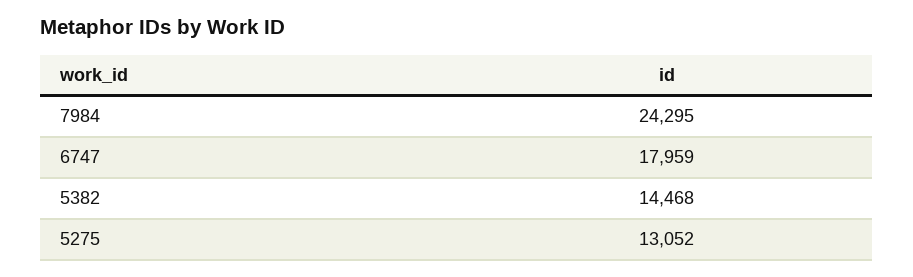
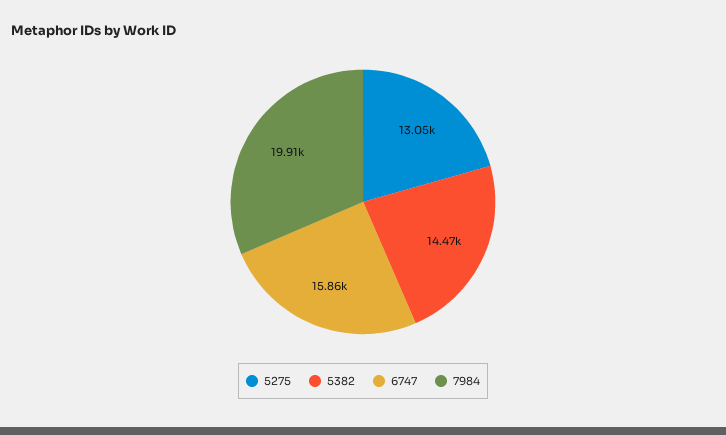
7984: 24295 -> 19910
6747: 17959 -> 15860

